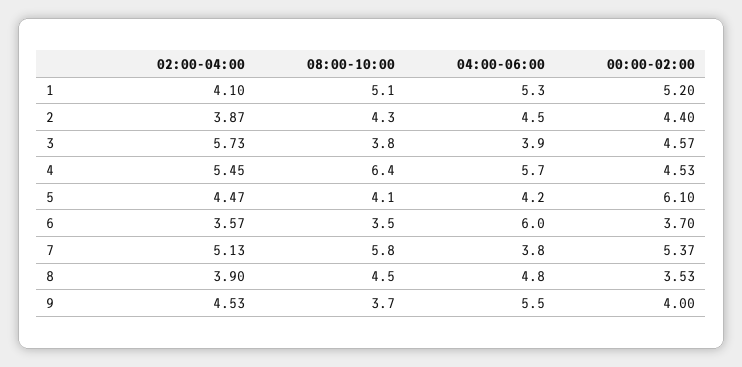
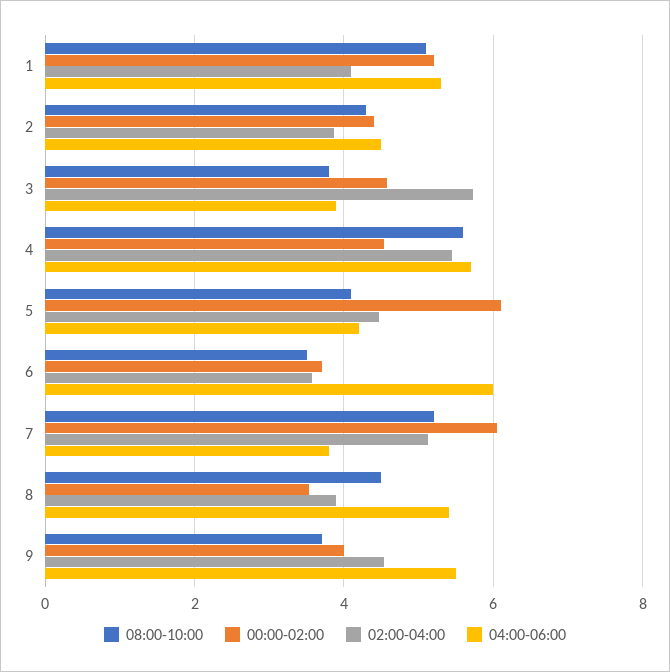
08:00-10:00, 4: 6.4 -> 5.6
08:00-10:00, 7: 5.8 -> 5.2
00:00-02:00, 7: 5.37 -> 6
04:00-06:00, 8: 4.8 -> 5.4

